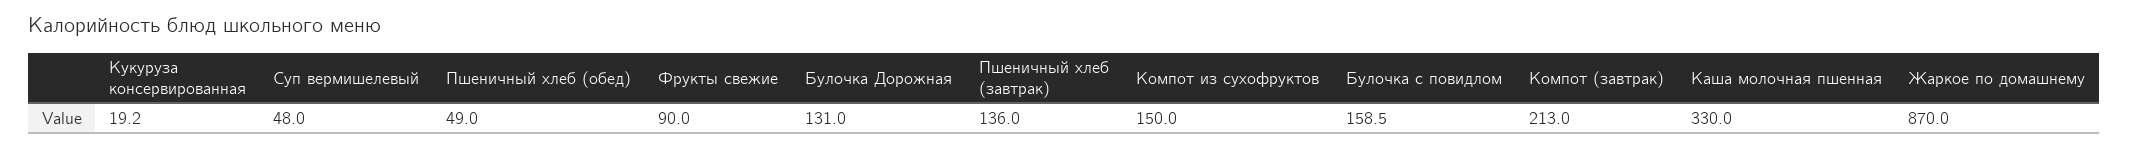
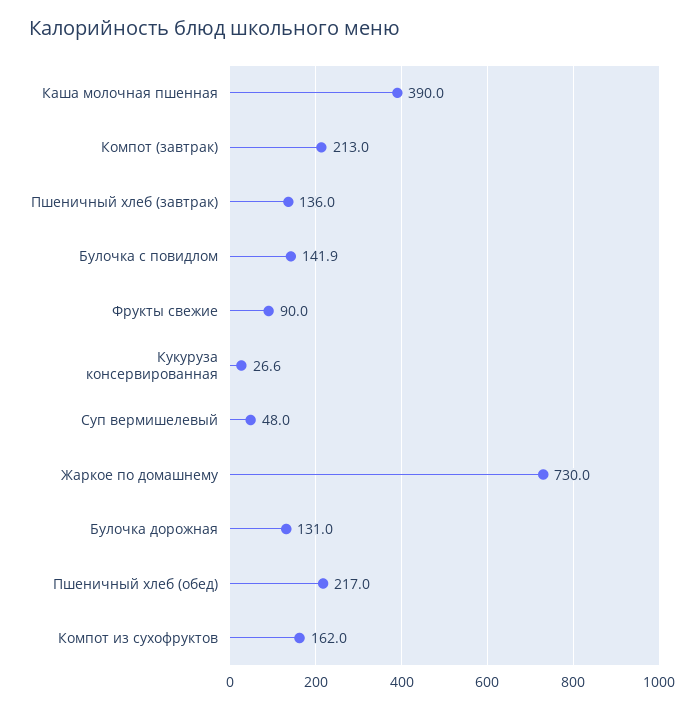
Кукуруза консервированная: 19.2 -> 26.6
Пшеничный хлеб (обед): 49 -> 217
Компот из сухофруктов: 150 -> 162
Булочка с повидлом: 158.5 -> 141.9
Каша молочная пшенная: 330 -> 390
Жаркое по домашнему: 870 -> 730

